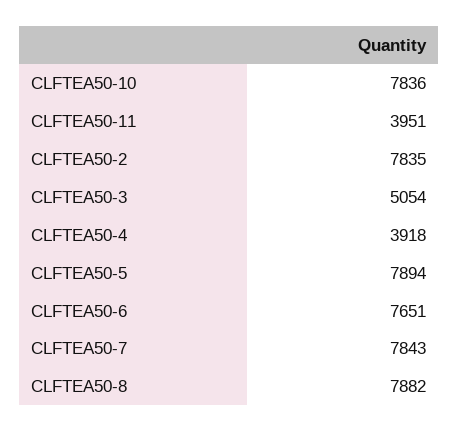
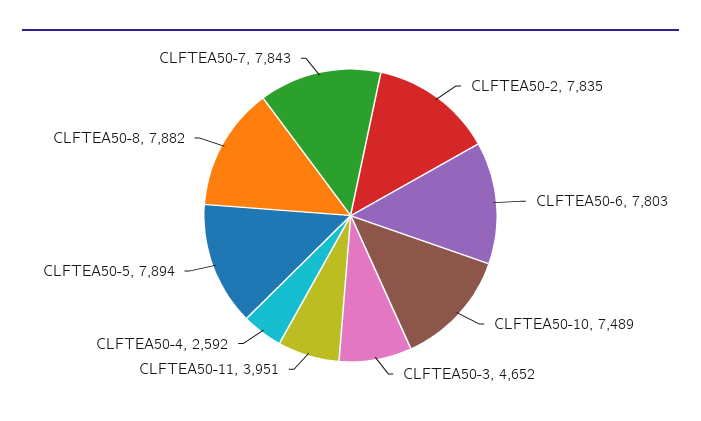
CLFTEA50-10: 7836 -> 7489
CLFTEA50-3: 5054 -> 4652
CLFTEA50-4: 3918 -> 2592
CLFTEA50-6: 7651 -> 7803

